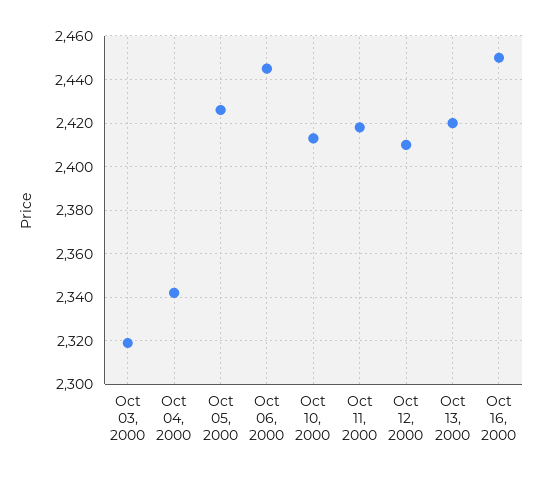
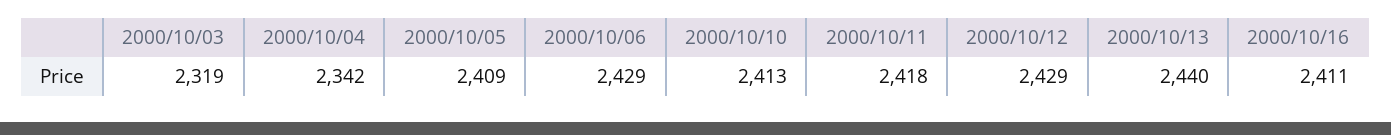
Oct 05, 2000: 2425 -> 2409
Oct 06, 2000: 2445 -> 2429
Oct 12, 2000: 2410 -> 2429
Oct 13, 2000: 2420 -> 2440
Oct 16, 2000: 2450 -> 2411

